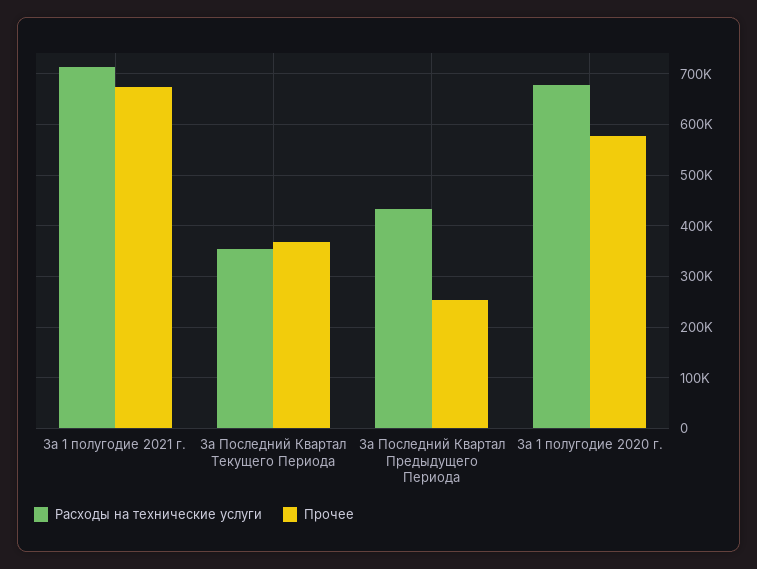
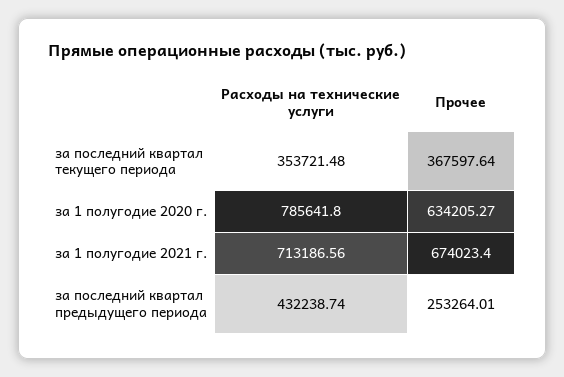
Расходы на технические услуги, За 1 полугодие 2020 г.: 680000 -> 785641.8
Прочее, За 1 полугодие 2020 г.: 580000 -> 634205.27

